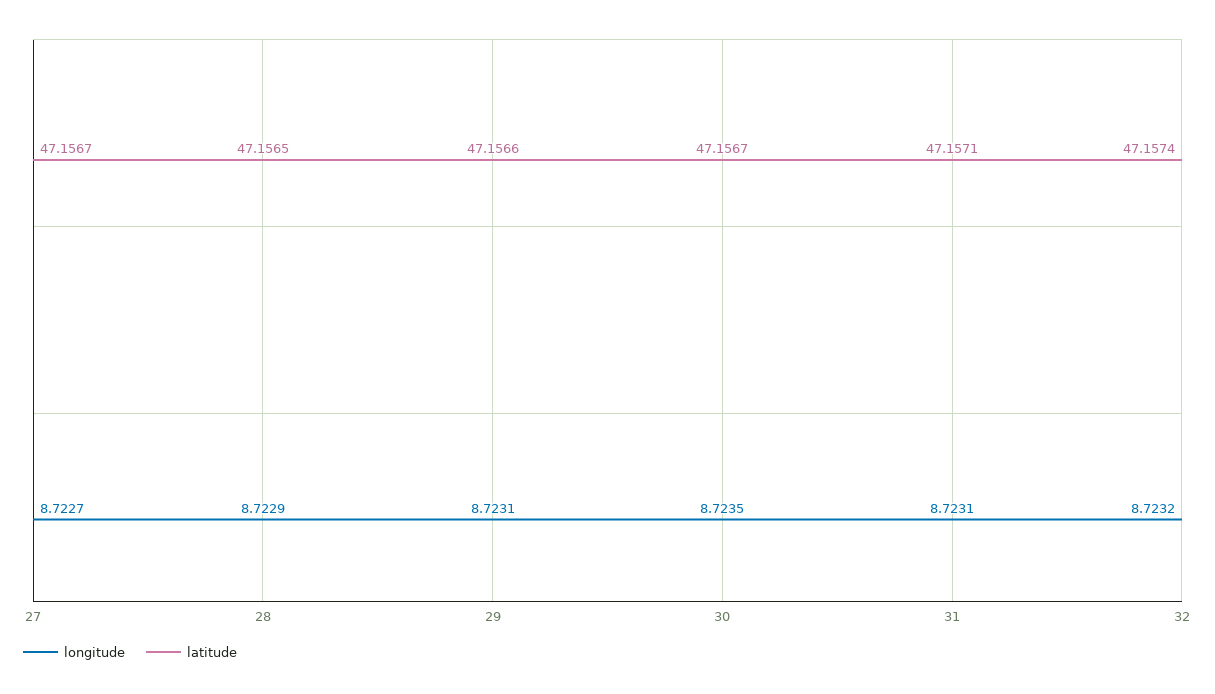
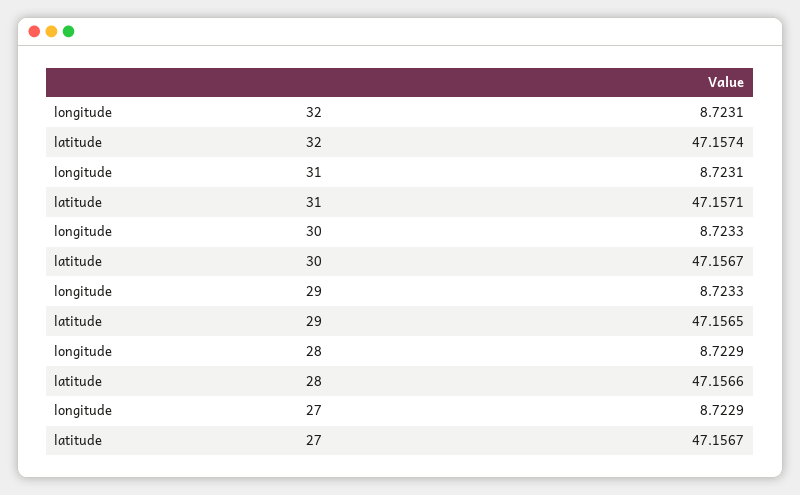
longitude, 27: 8.7227 -> 8.7229
latitude, 28: 47.1565 -> 47.1566
longitude, 29: 8.7231 -> 8.7233
latitude, 29: 47.1566 -> 47.1565
longitude, 30: 8.7235 -> 8.7233
longitude, 32: 8.7232 -> 8.7231

